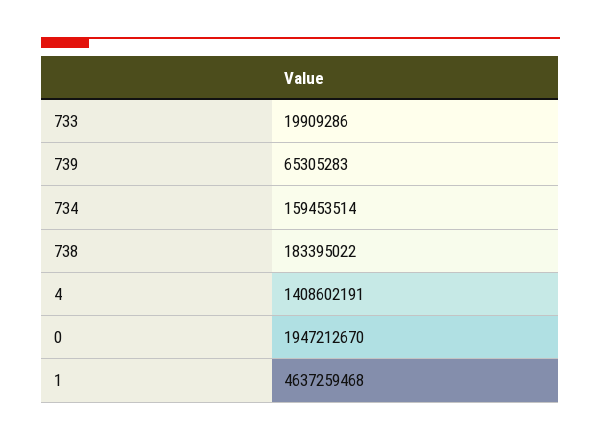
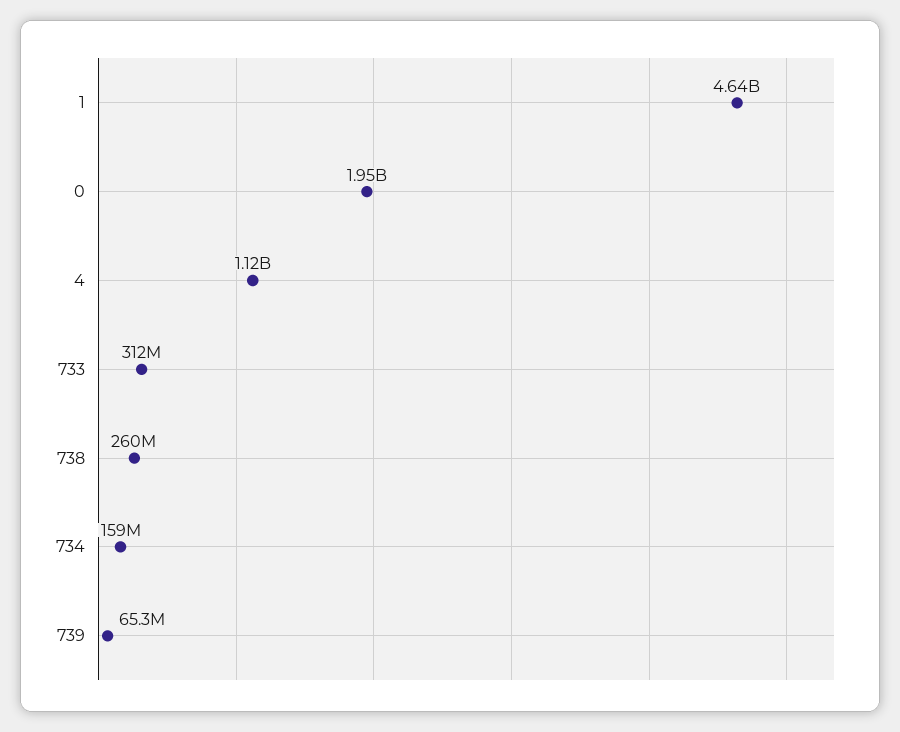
733: 19909286 -> 312000000
738: 183395022 -> 260000000
4: 1408602191 -> 1120000000

